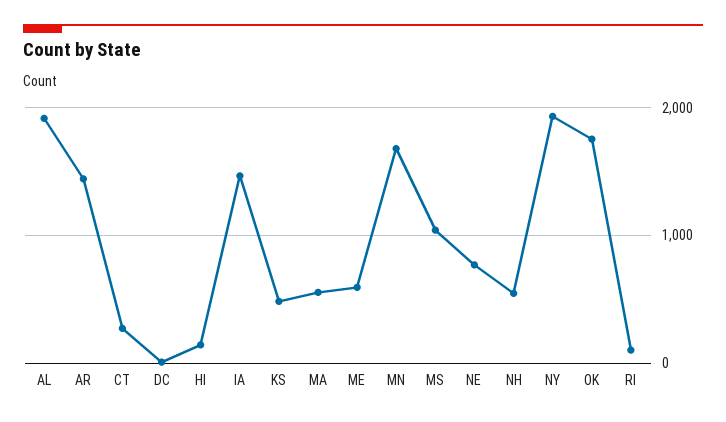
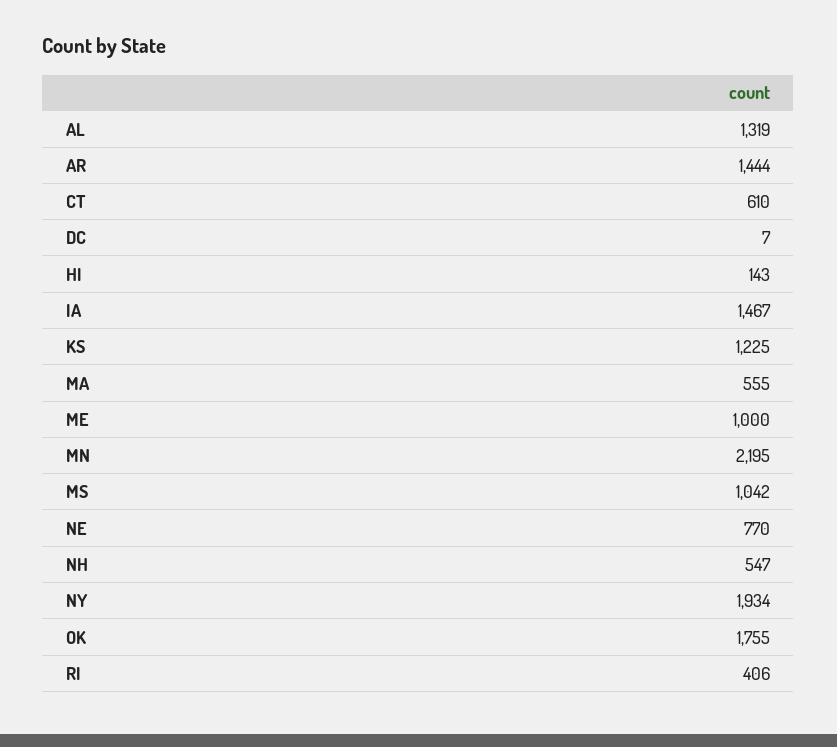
AL: 1900 -> 1319
CT: 300 -> 610
KS: 500 -> 1225
ME: 600 -> 1000
MN: 1700 -> 2195
RI: 100 -> 406

